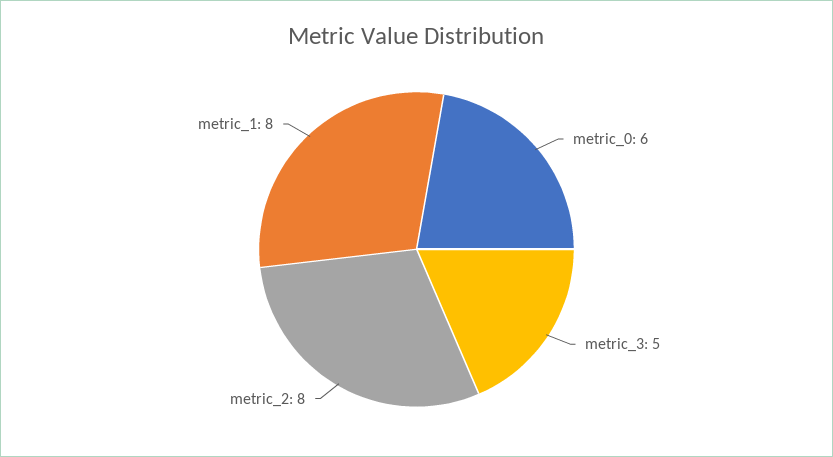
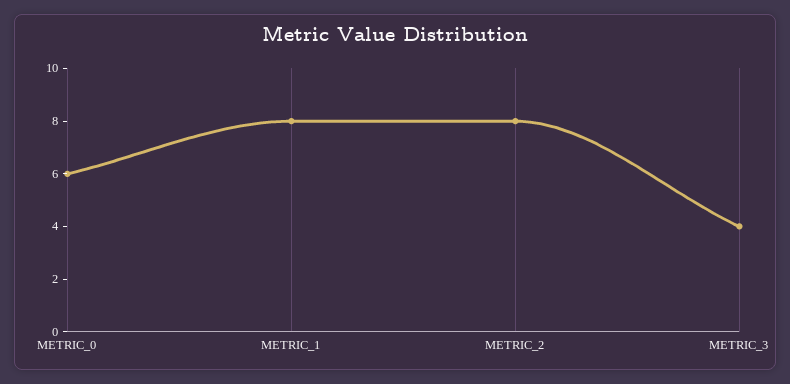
metric_3: 5 -> 4

